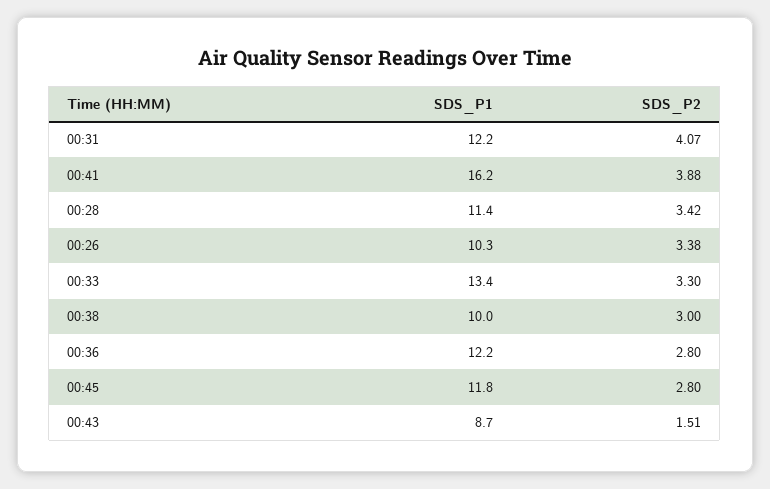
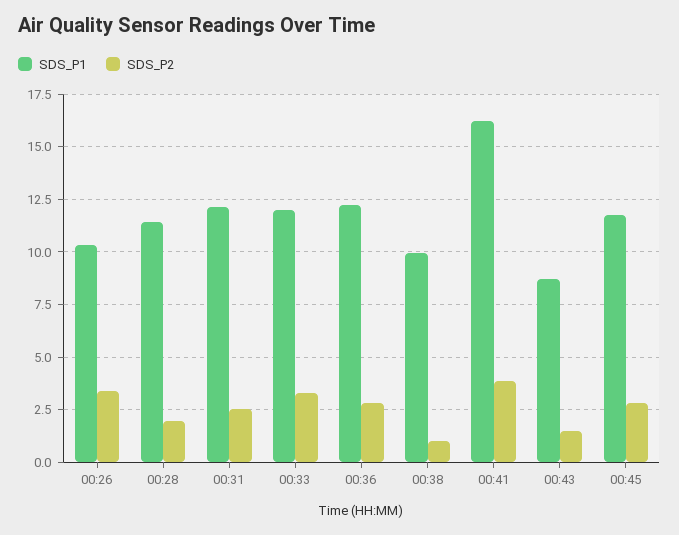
SDS_P2, 00:31: 4.07 -> 2.5
SDS_P2, 00:28: 3.42 -> 2
SDS_P1, 00:33: 13.4 -> 12
SDS_P2, 00:38: 3 -> 1

